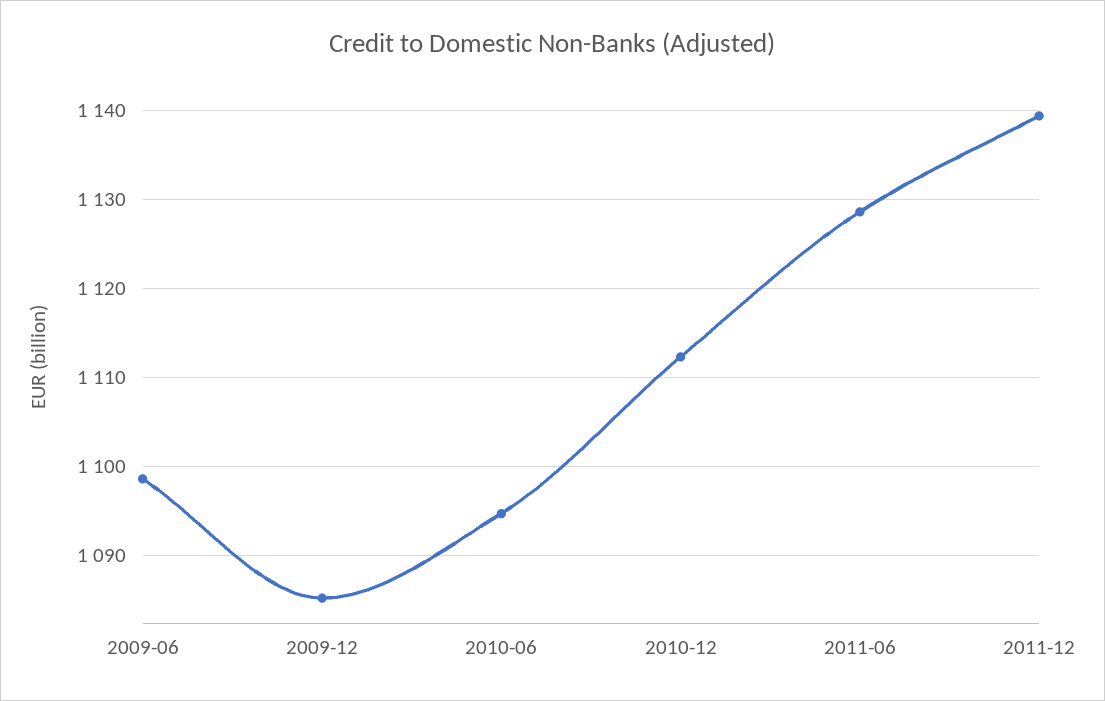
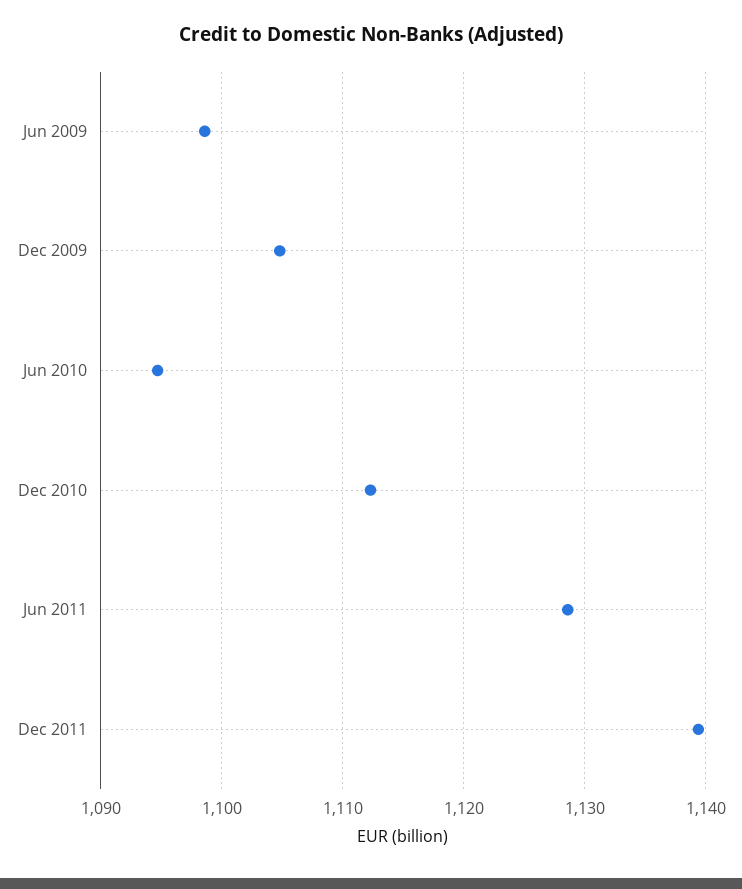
2009-12: 1085 -> 1105

